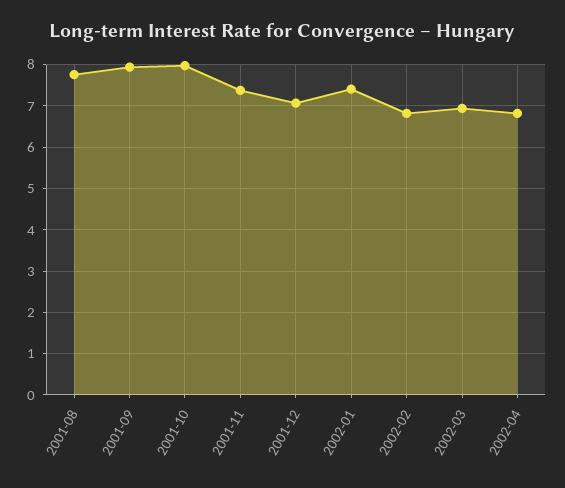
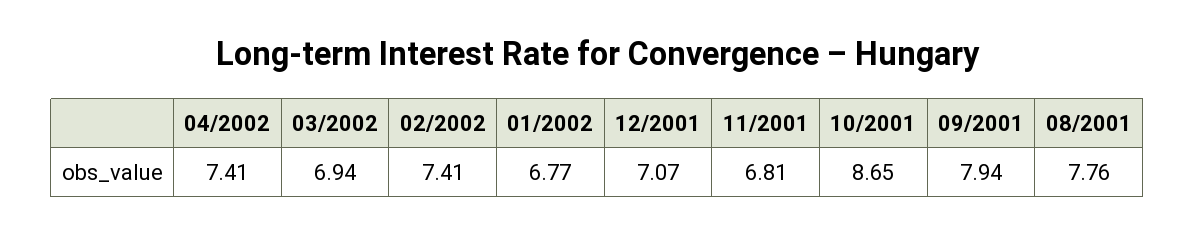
2001-10: 8 -> 8.65
2001-11: 7.4 -> 6.81
2002-01: 7.4 -> 6.77
2002-02: 6.8 -> 7.41
2002-04: 6.8 -> 7.41

